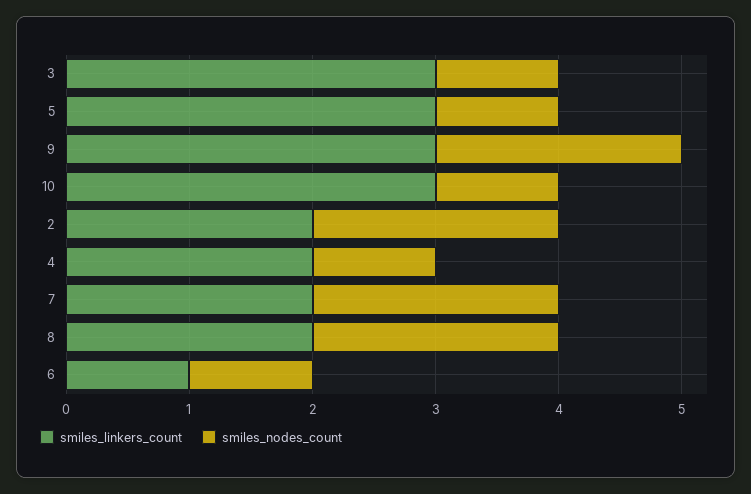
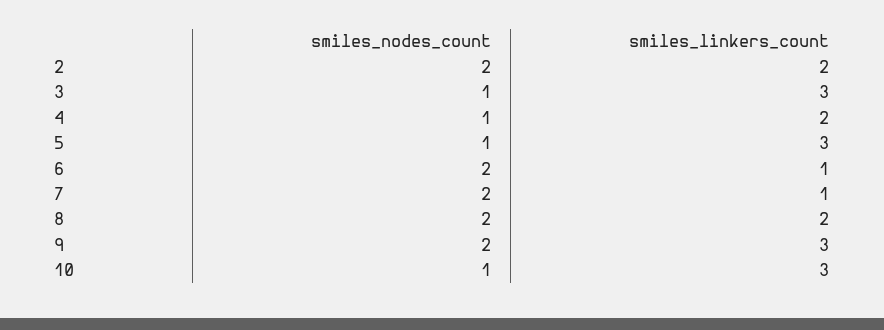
smiles_linkers_count, 7: 2 -> 1
smiles_nodes_count, 6: 1 -> 2

